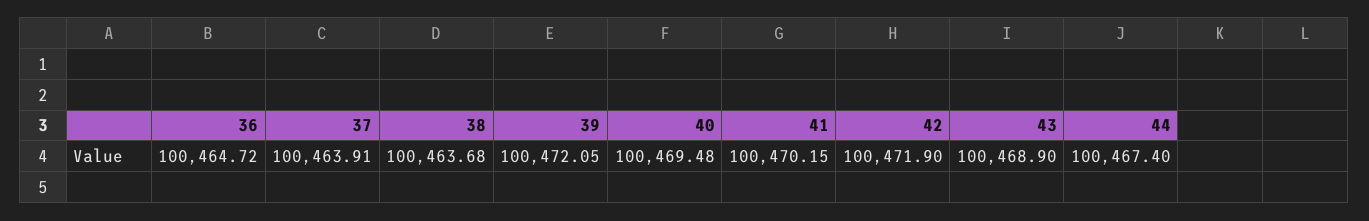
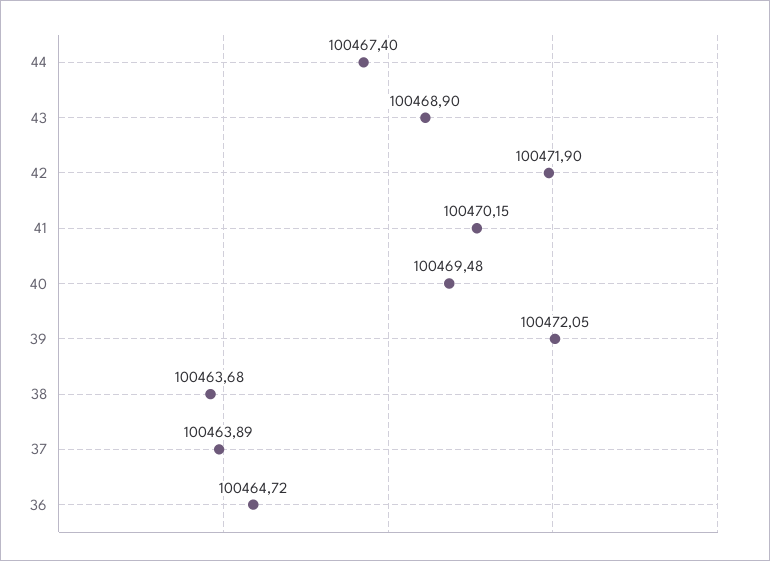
37: 100463.91 -> 100463.89

